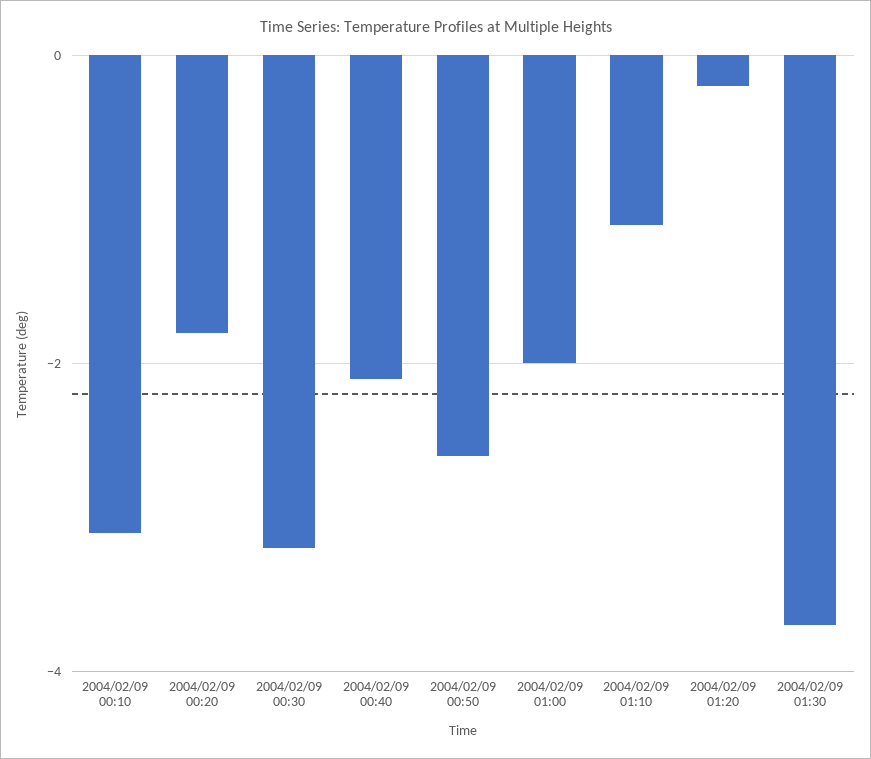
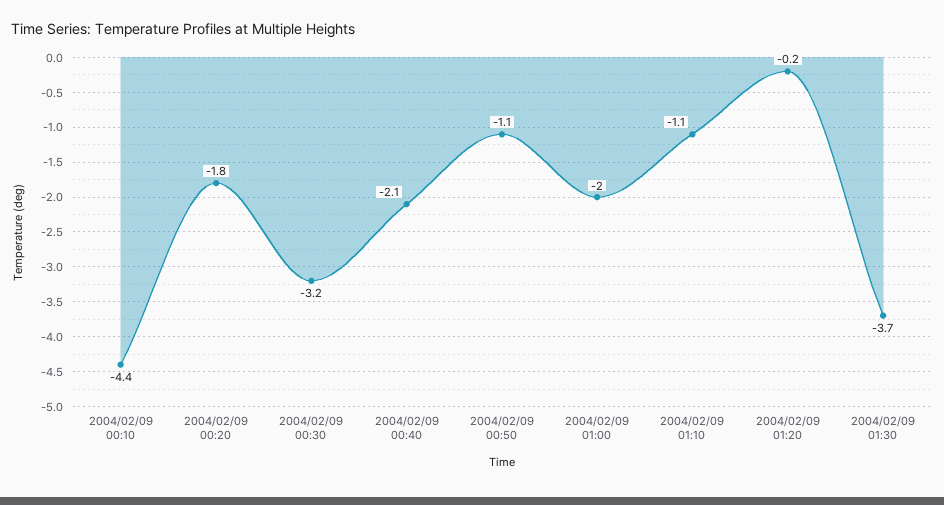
2004/02/09 00:10: -3 -> -4.4
2004/02/09 00:50: -2.5 -> -1.1

